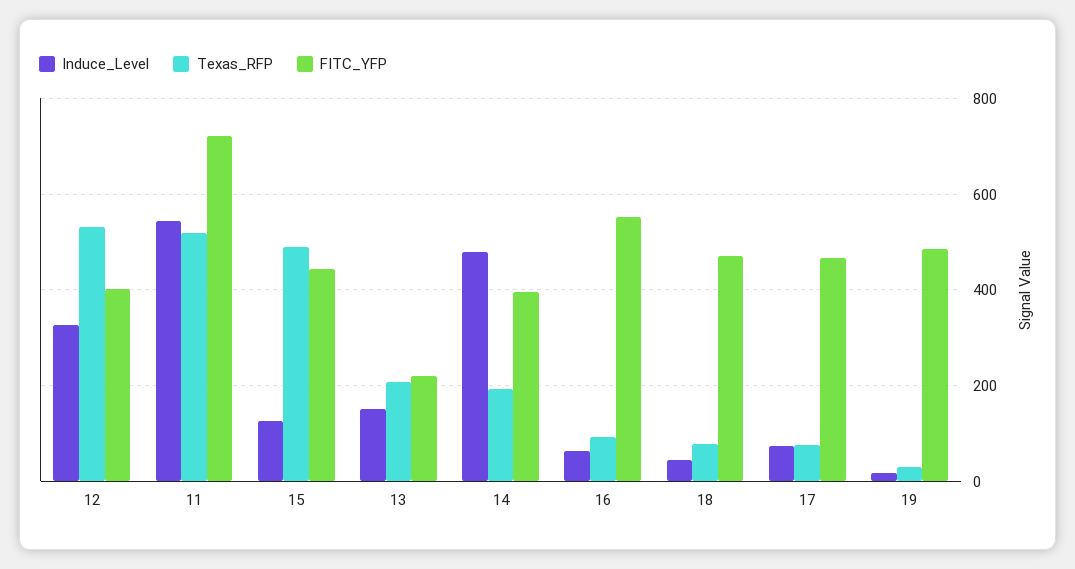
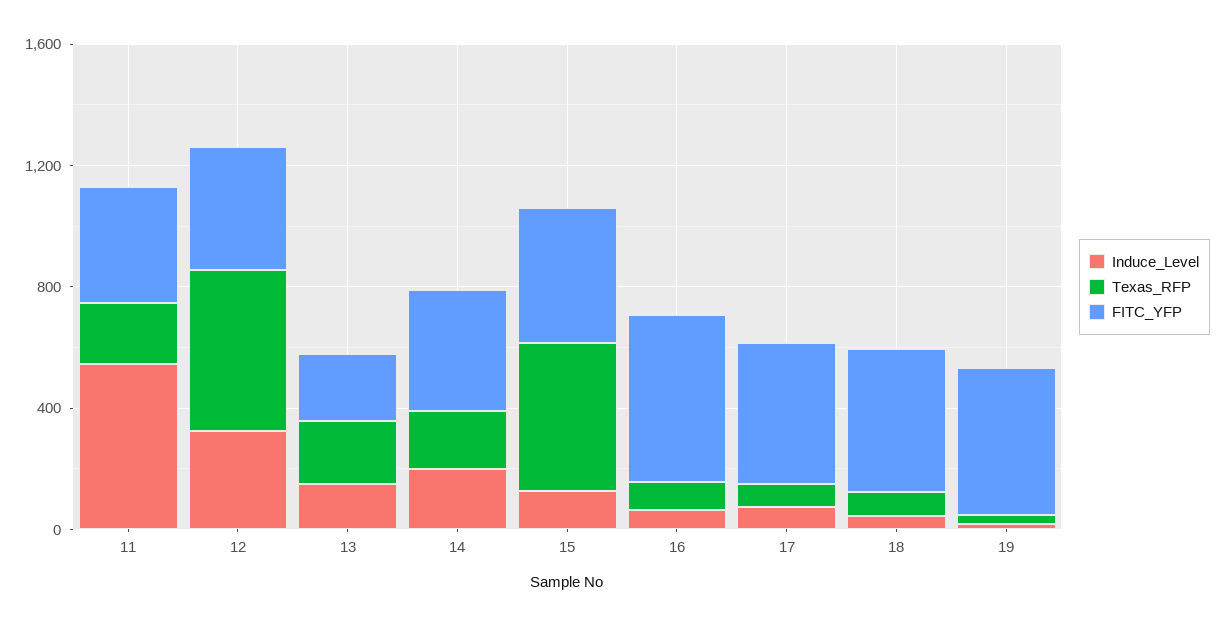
Texas_RFP, 11: 520 -> 200
FITC_YFP, 11: 720 -> 400
Induce_Level, 14: 480 -> 200

